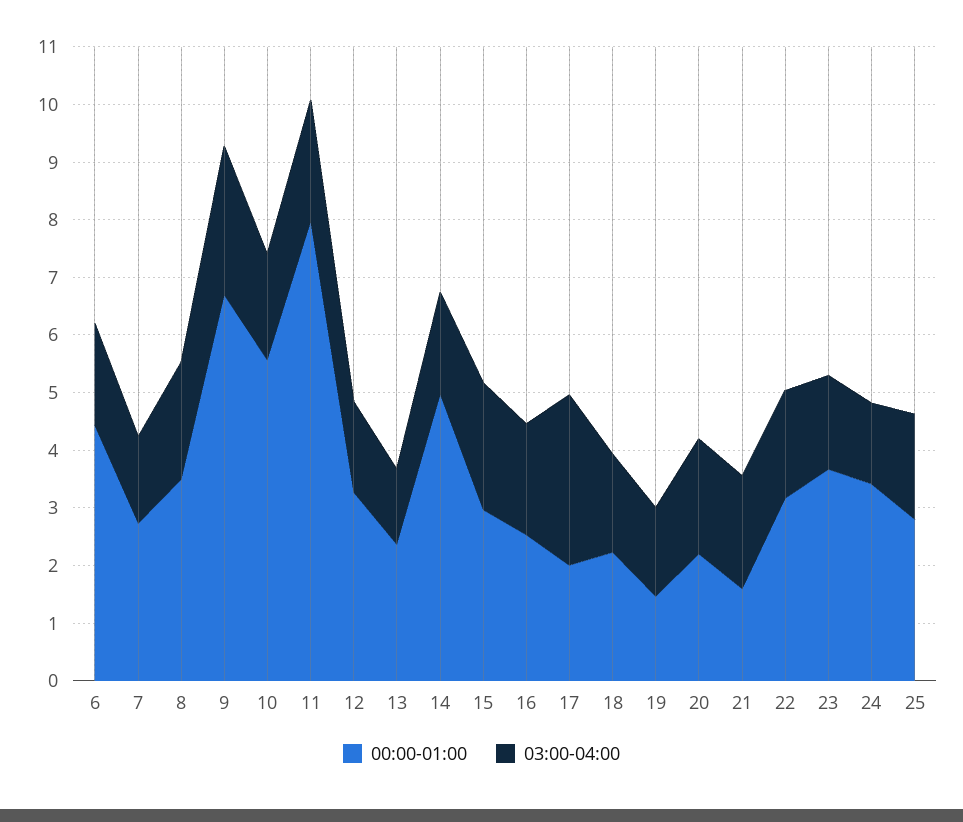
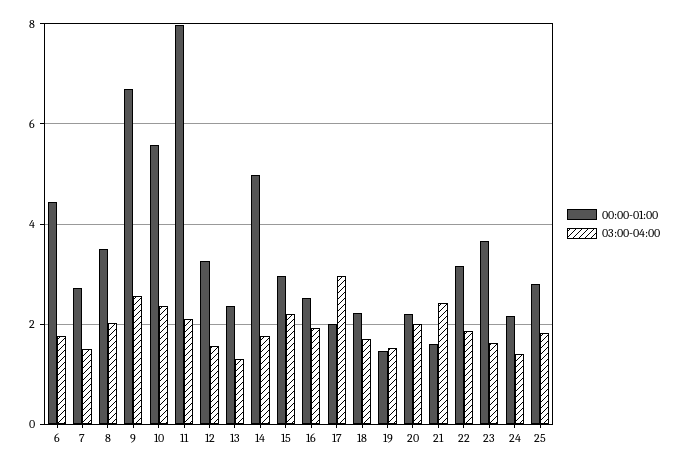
03:00-04:00, 10: 1.8 -> 2.4
03:00-04:00, 21: 2 -> 2.4
00:00-01:00, 24: 3.4 -> 2.2

